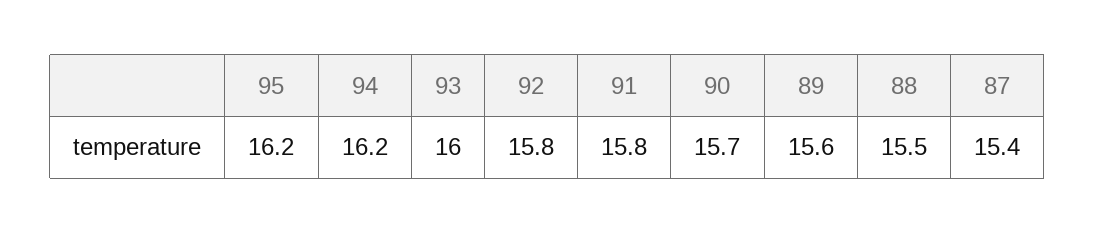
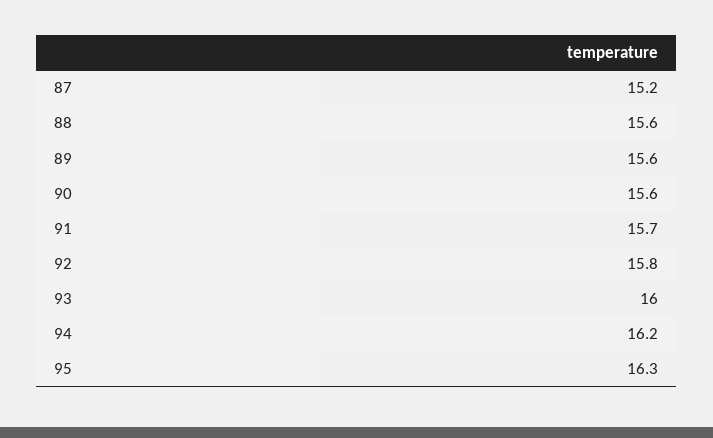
95: 16.2 -> 16.3
91: 15.8 -> 15.7
90: 15.7 -> 15.6
88: 15.5 -> 15.6
87: 15.4 -> 15.2

